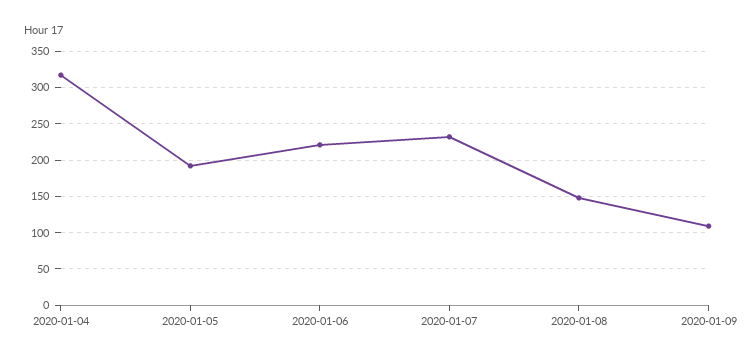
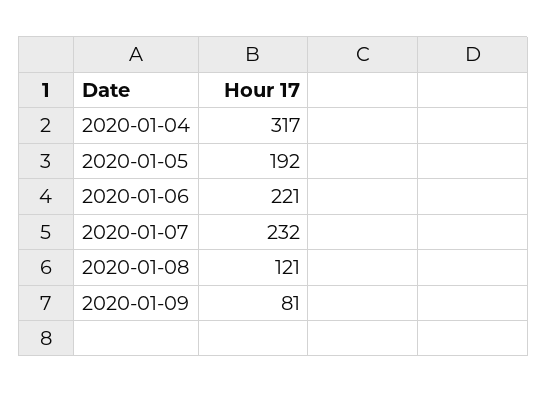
2020-01-08: 150 -> 121
2020-01-09: 110 -> 81

